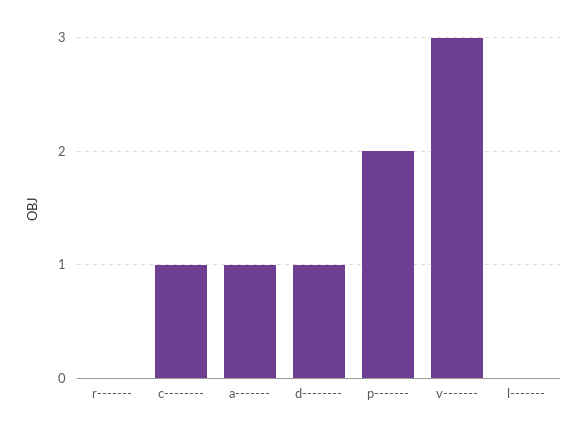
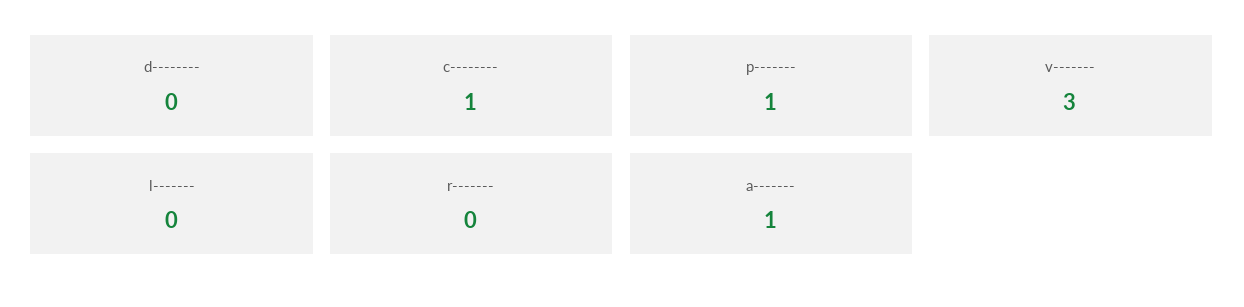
d--------: 1 -> 0
p-------: 2 -> 1

